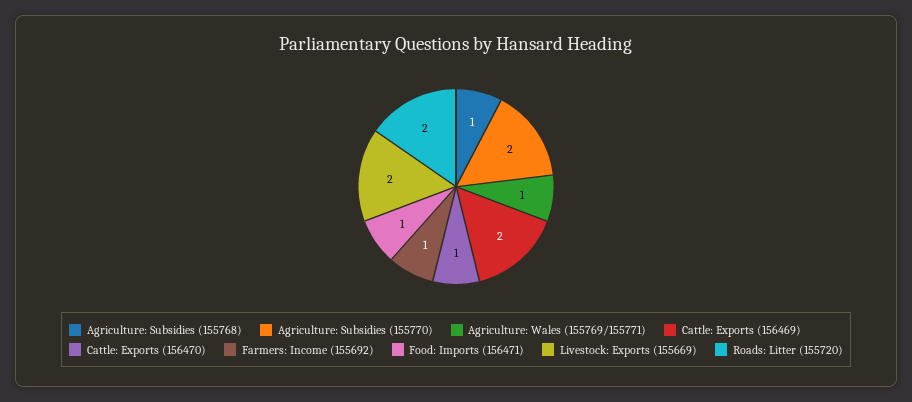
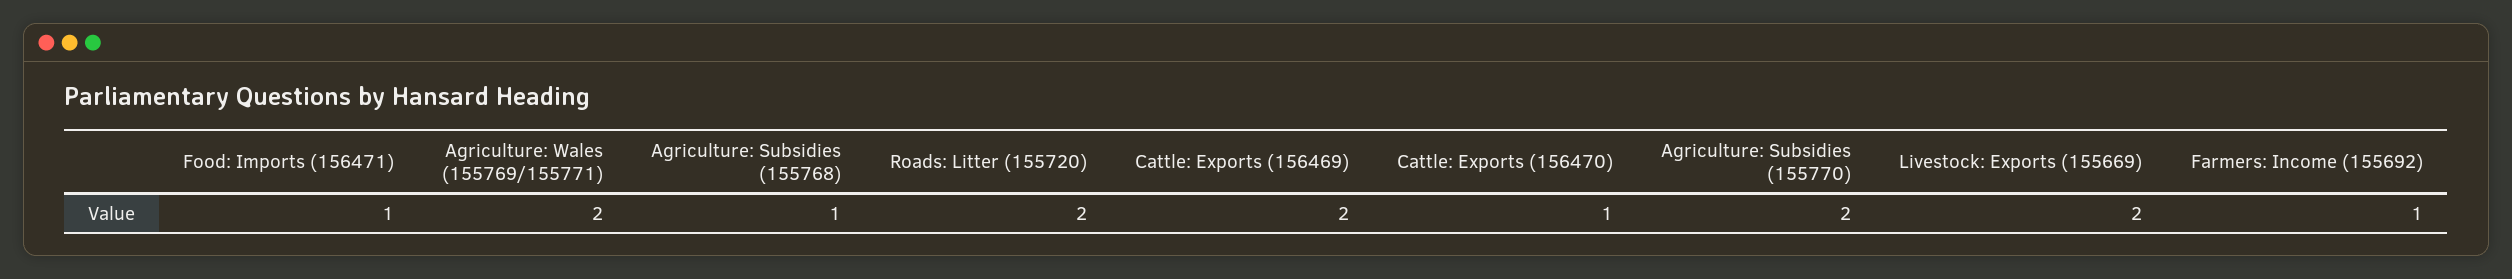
Agriculture: Wales (155769/155771): 1 -> 2

